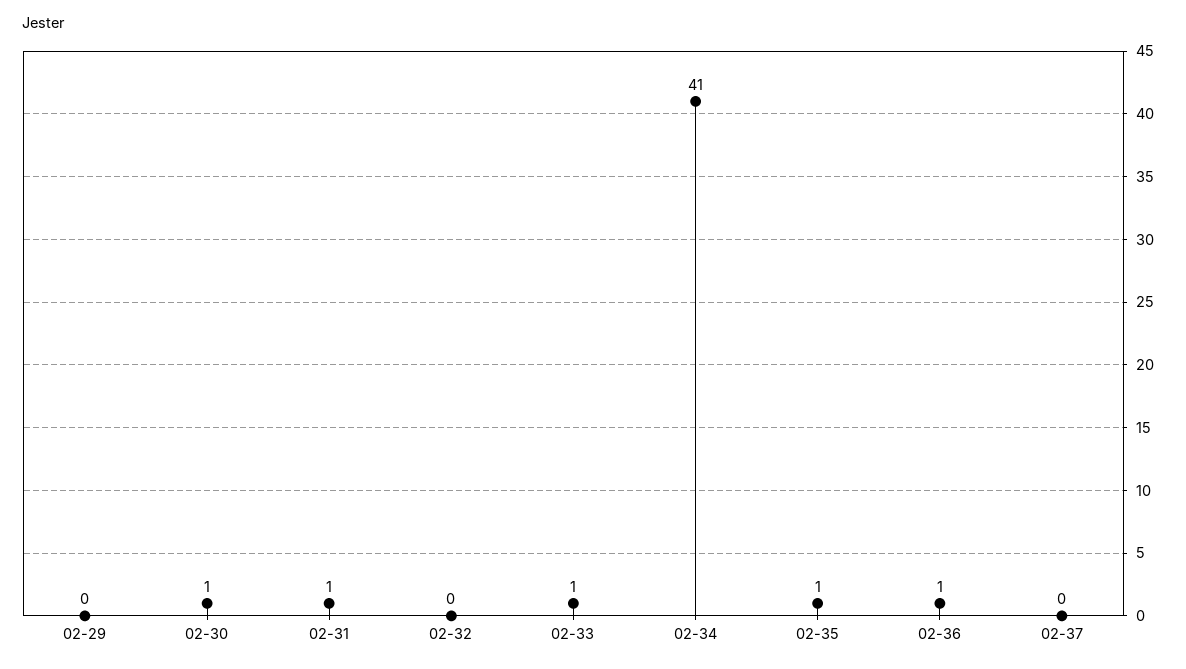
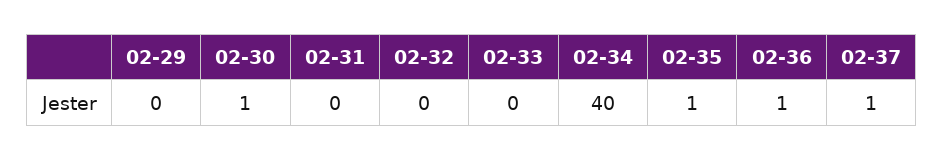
02-31: 1 -> 0
02-33: 1 -> 0
02-34: 41 -> 40
02-37: 0 -> 1

